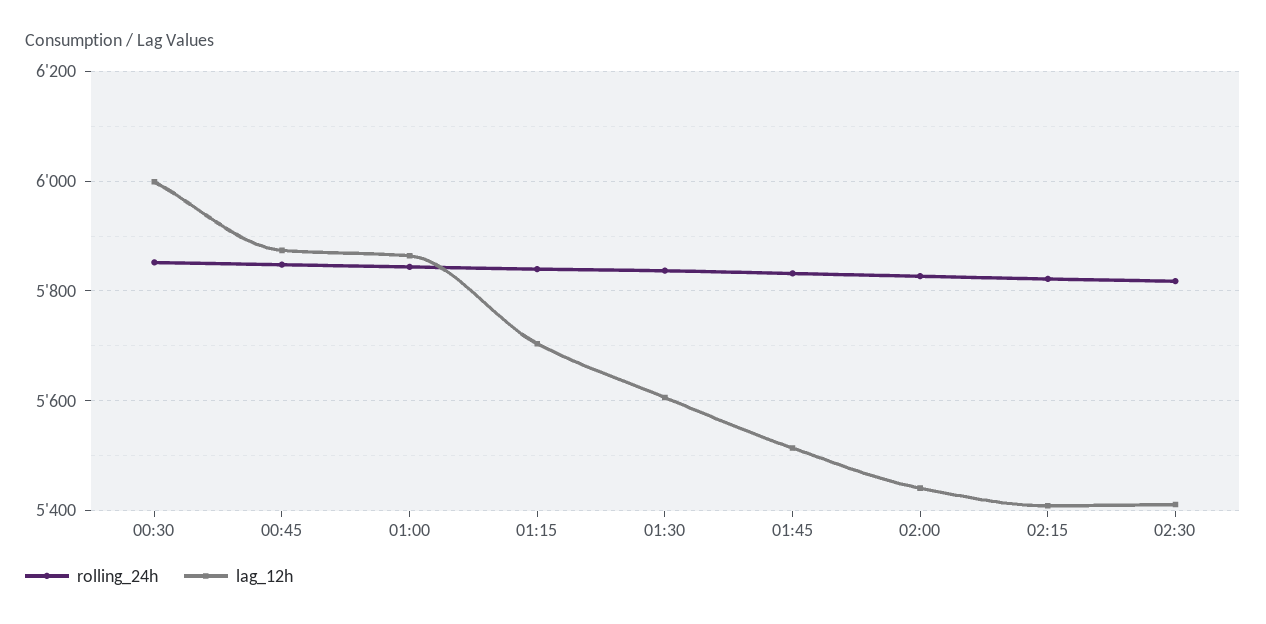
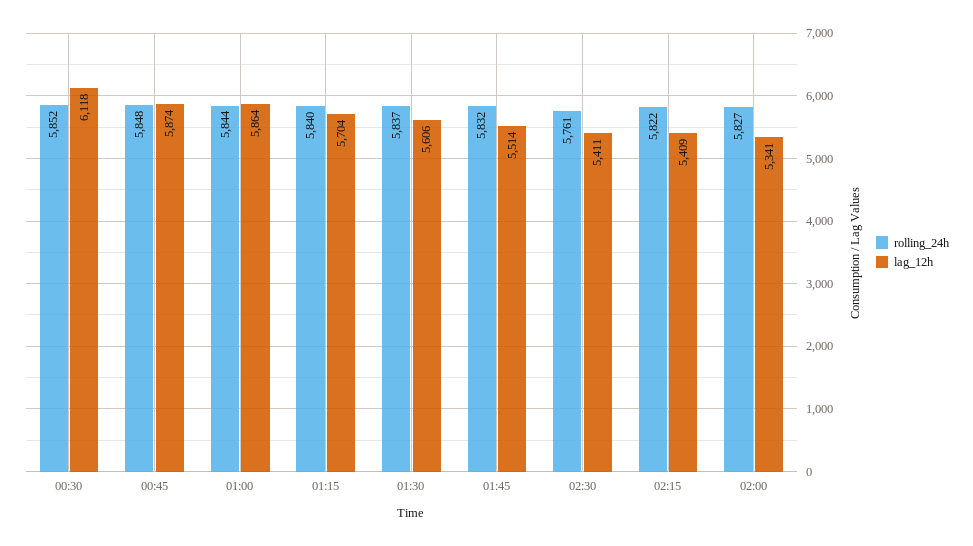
lag_12h, 00:30: 6000 -> 6118
lag_12h, 02:00: 5440 -> 5341
rolling_24h, 02:30: 5820 -> 5761

